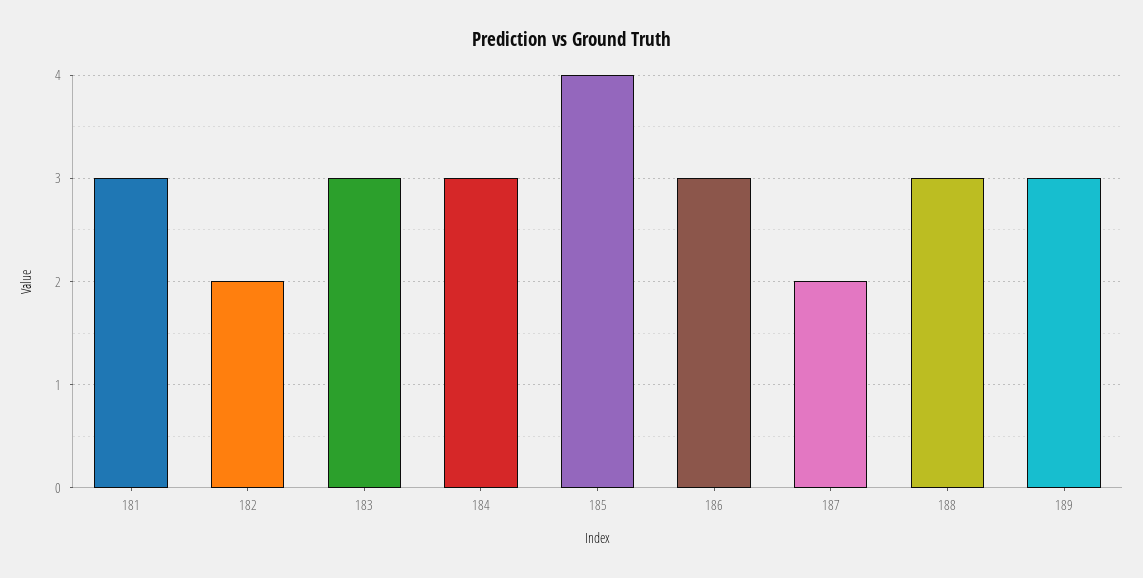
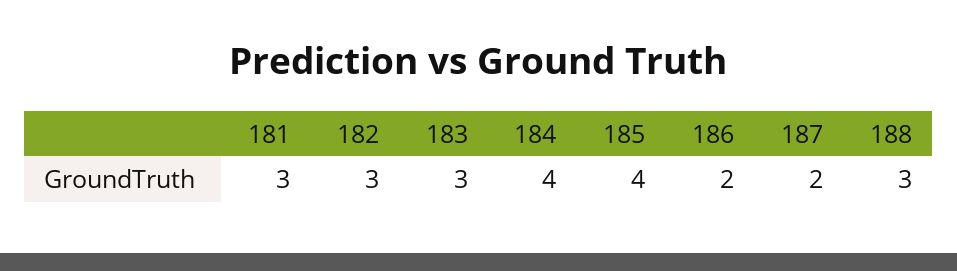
182: 2 -> 3
184: 3 -> 4
186: 3 -> 2
189: 3 -> none

